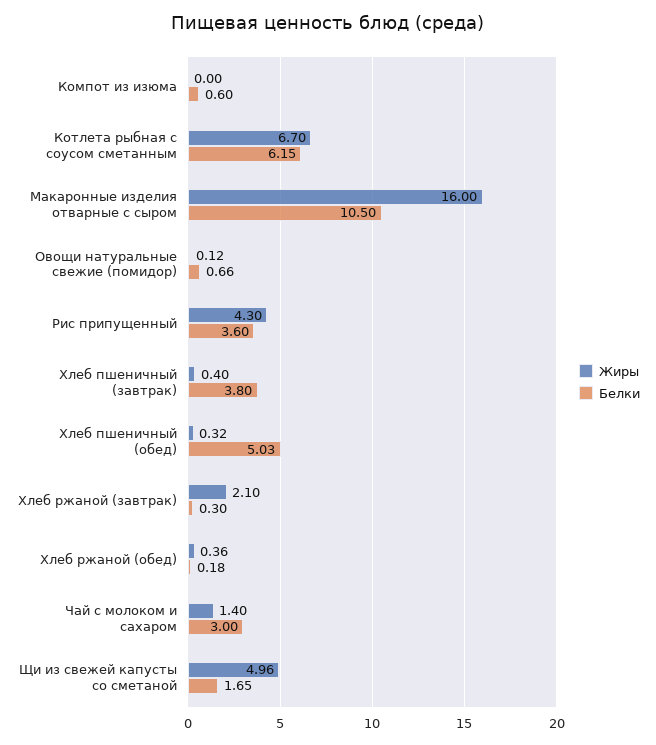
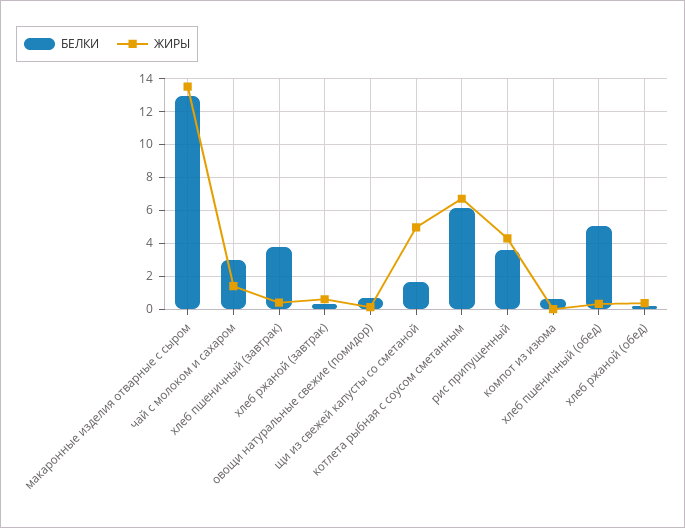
Жиры, Макаронные изделия отварные с сыром: 16 -> 13.5
Белки, Макаронные изделия отварные с сыром: 10.5 -> 13
Жиры, Хлеб ржаной (завтрак): 2.1 -> 0.5

